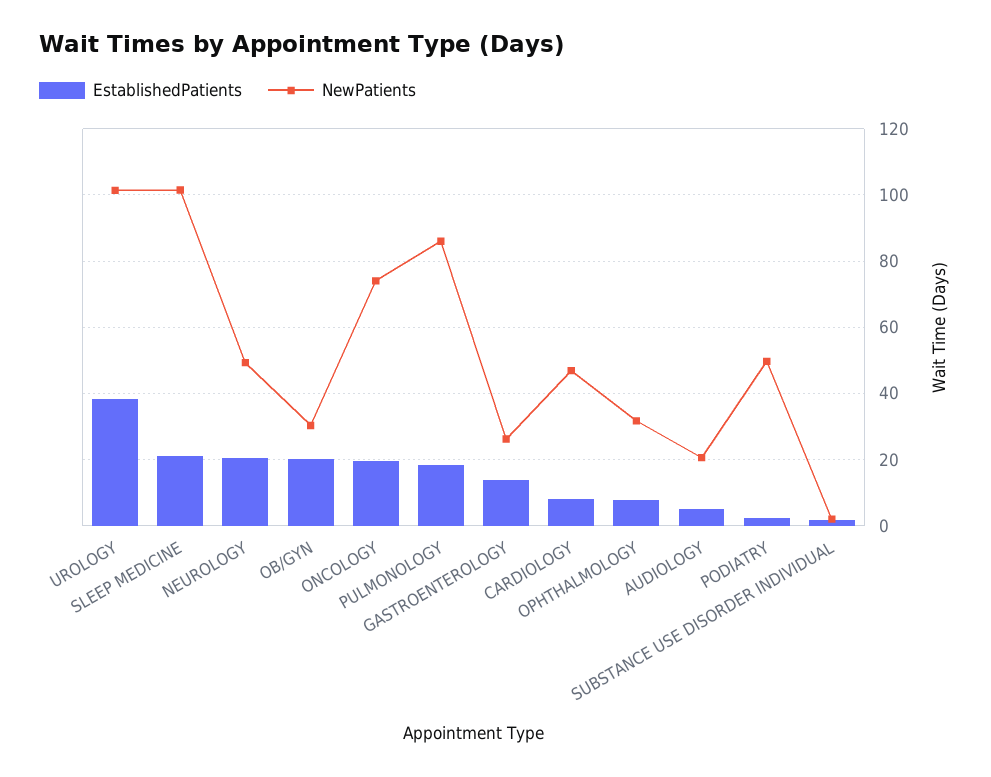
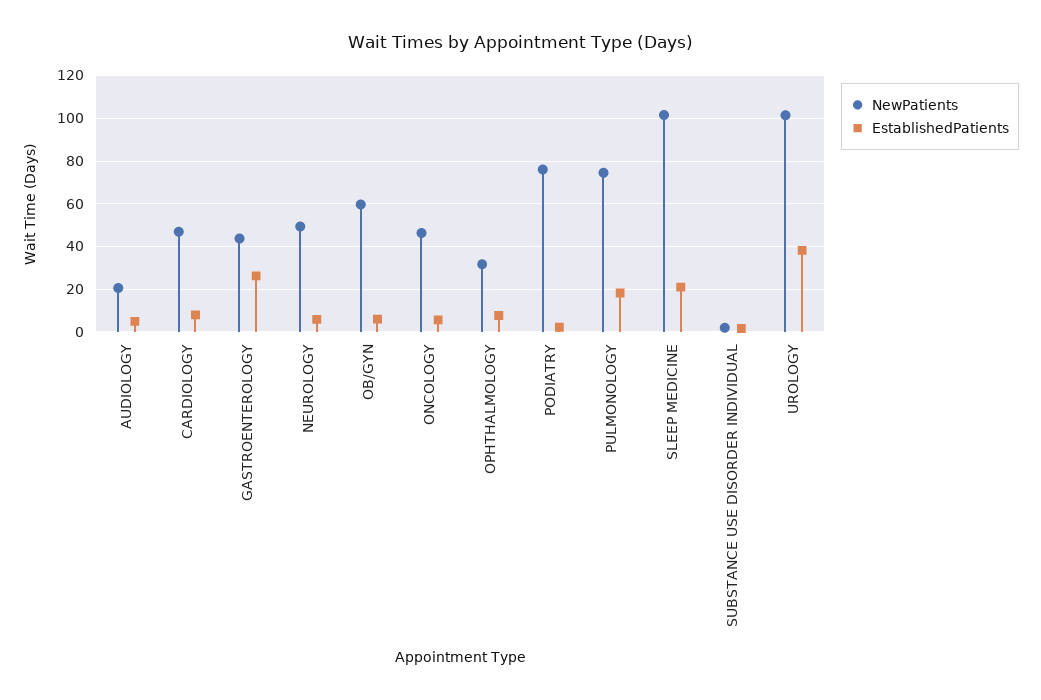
EstablishedPatients, NEUROLOGY: 20 -> 5
EstablishedPatients, OB/GYN: 20 -> 5
NewPatients, OB/GYN: 30 -> 60
EstablishedPatients, ONCOLOGY: 20 -> 5
NewPatients, ONCOLOGY: 74 -> 45
NewPatients, PULMONOLOGY: 86 -> 75
EstablishedPatients, GASTROENTEROLOGY: 14 -> 25
NewPatients, GASTROENTEROLOGY: 26 -> 45
NewPatients, PODIATRY: 50 -> 75

